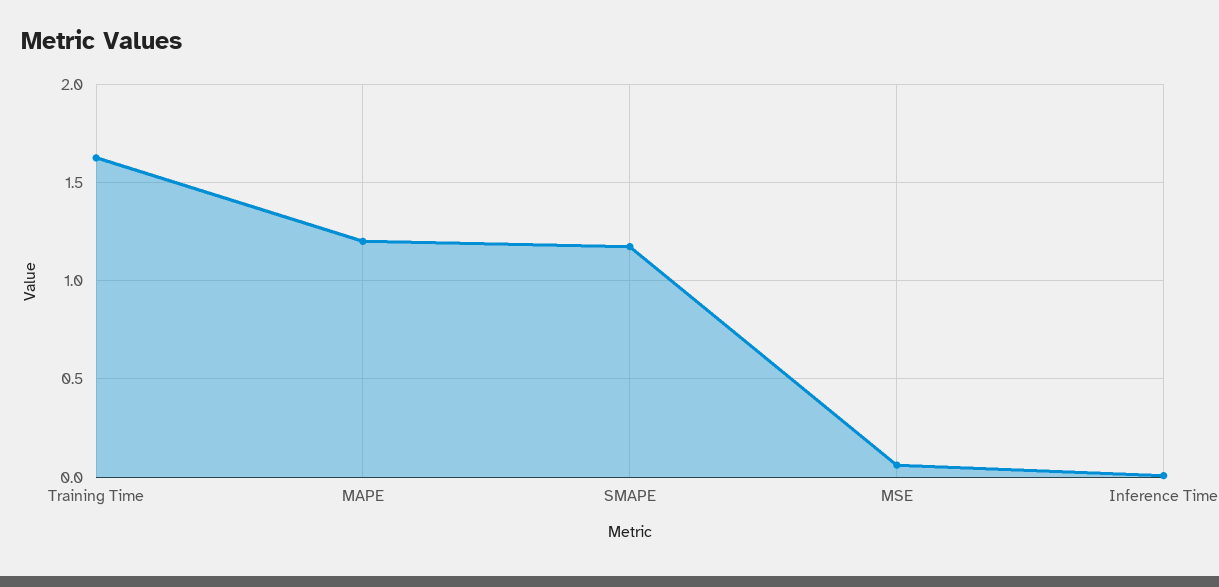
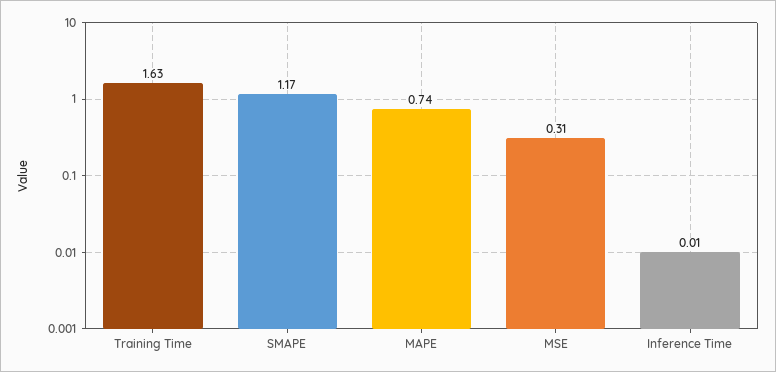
MAPE: 1.2 -> 0.74
MSE: 0.05 -> 0.31

